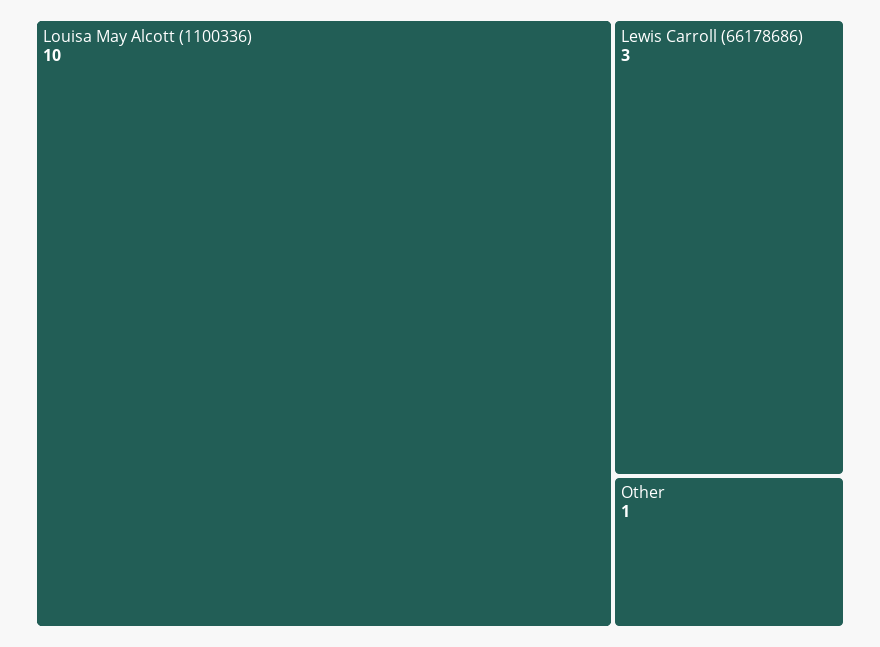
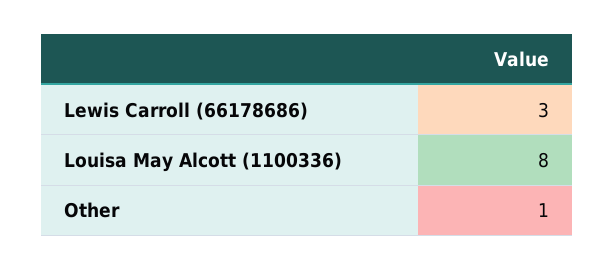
Louisa May Alcott (1100336): 10 -> 8

